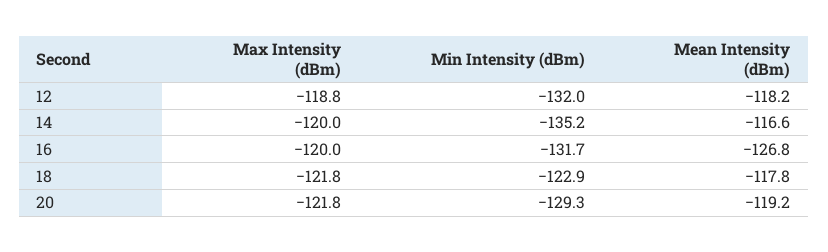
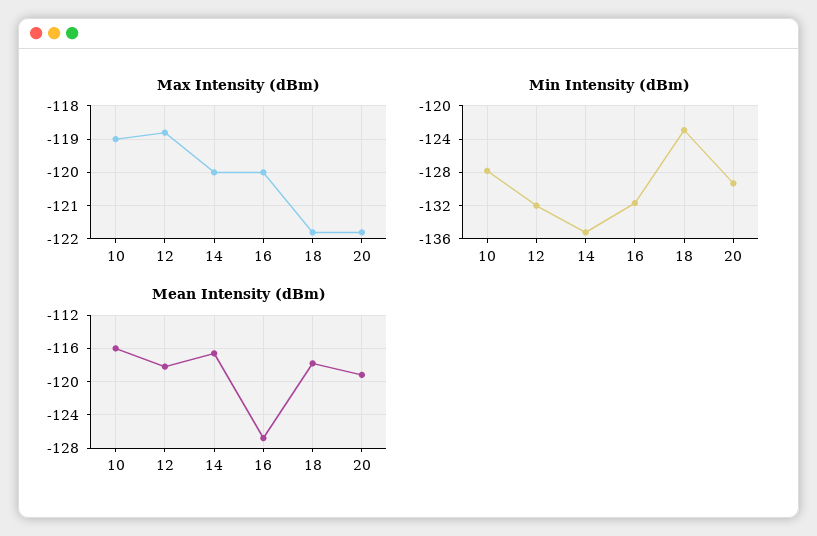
Max Intensity (dBm), 10: none -> -119
Min Intensity (dBm), 10: none -> -128
Mean Intensity (dBm), 10: none -> -116

